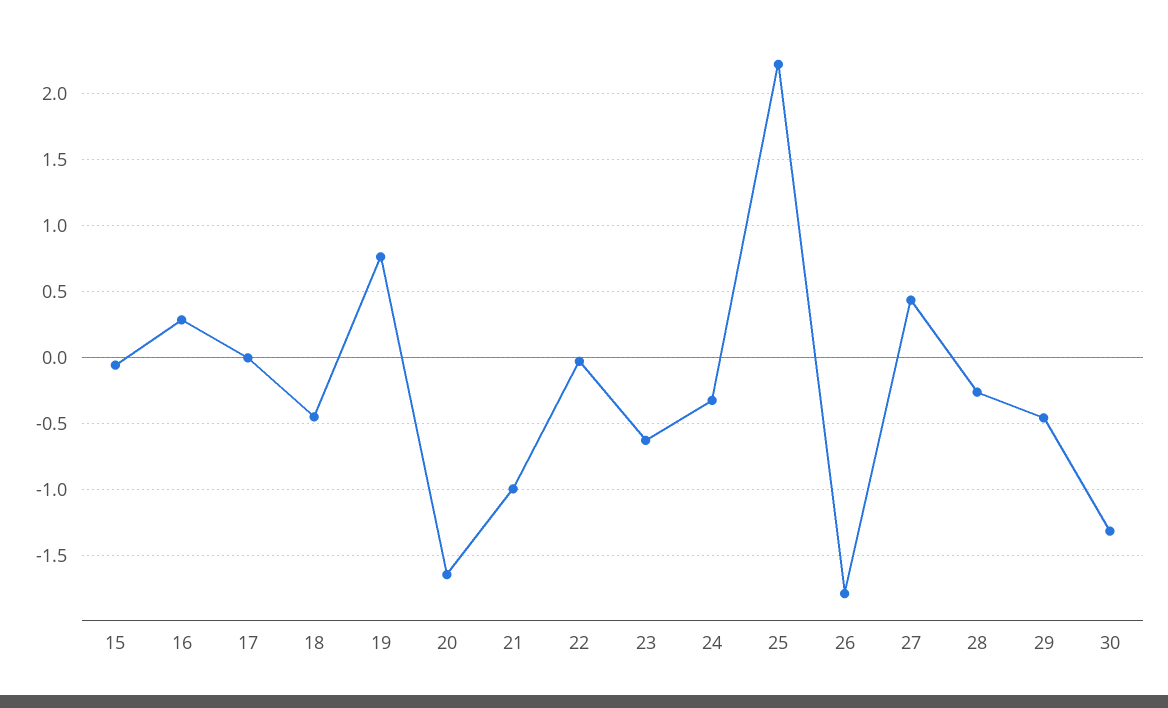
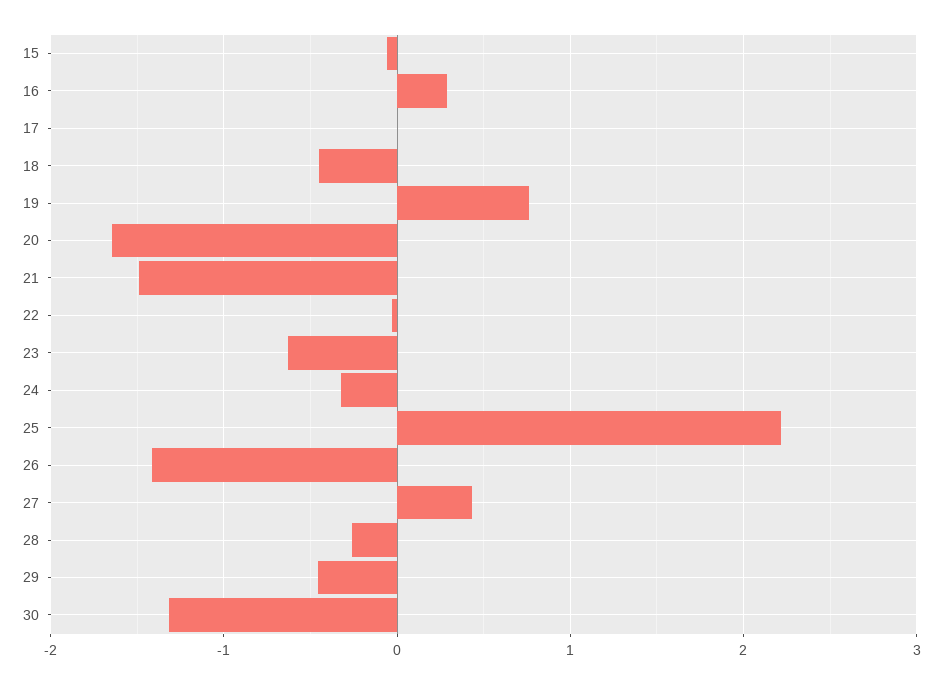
21: -1 -> -1.5
26: -1.8 -> -1.4

